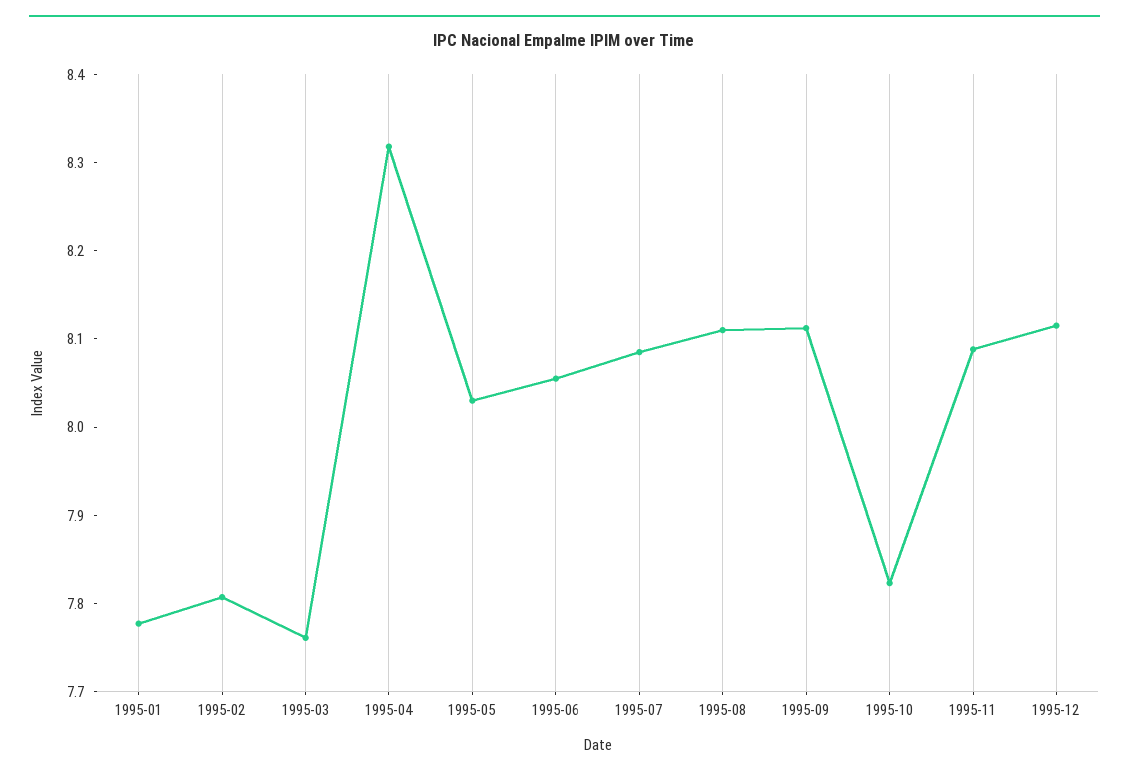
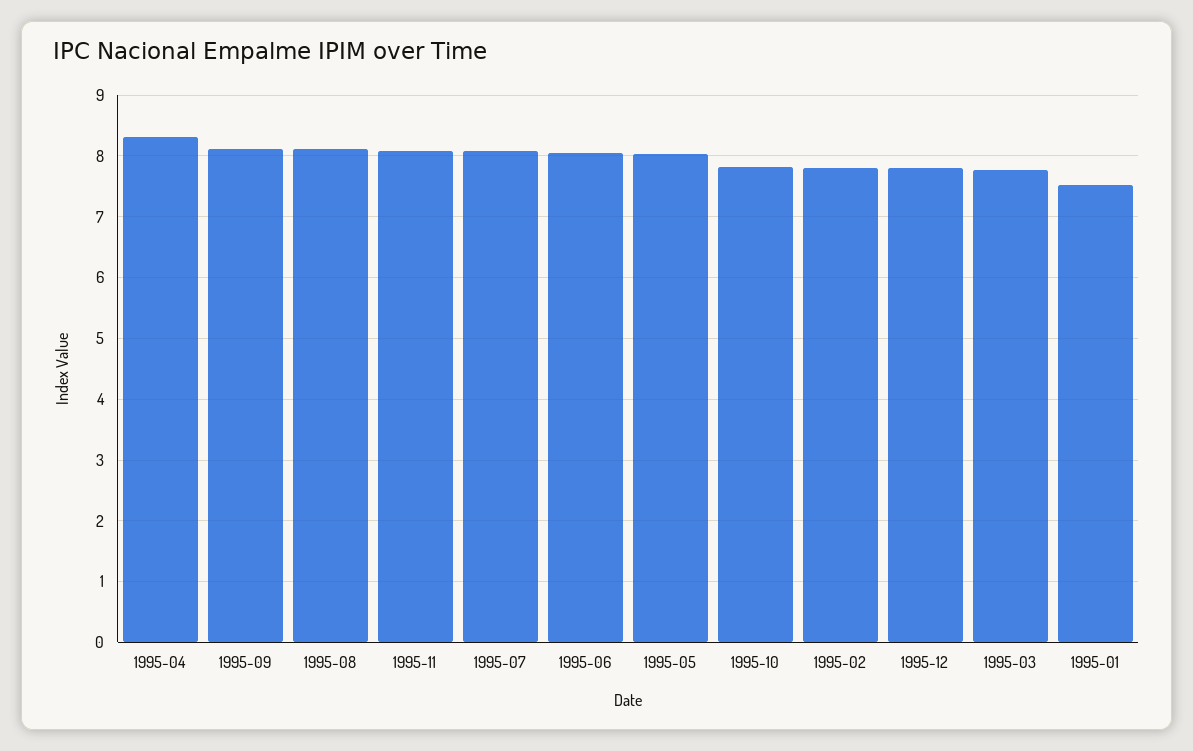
1995-01: 7.78 -> 7.5
1995-12: 8.12 -> 7.8

